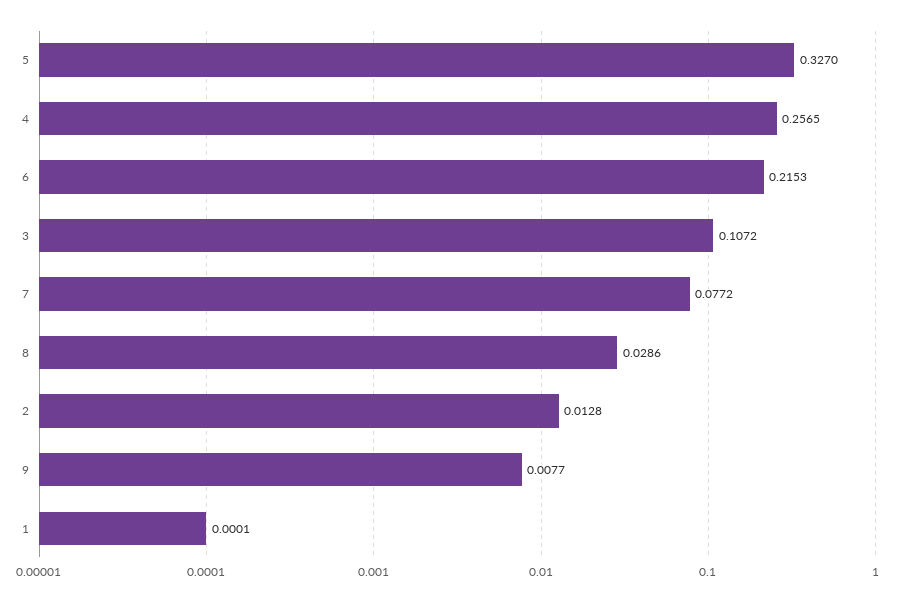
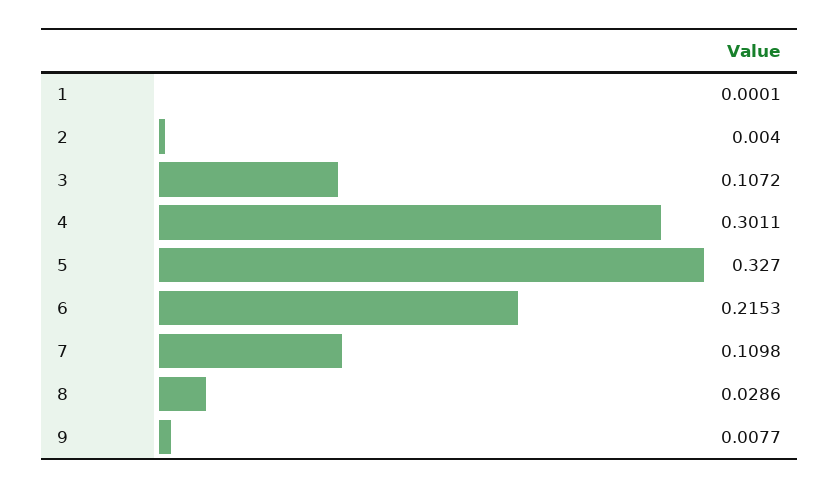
4: 0.2565 -> 0.3011
7: 0.0772 -> 0.1098
2: 0.0128 -> 0.004

